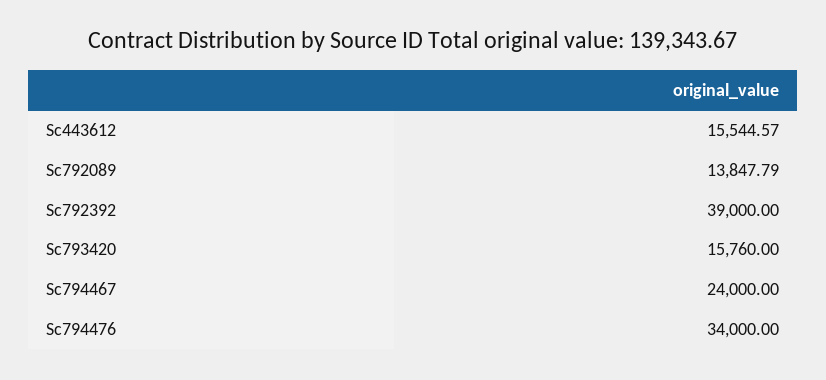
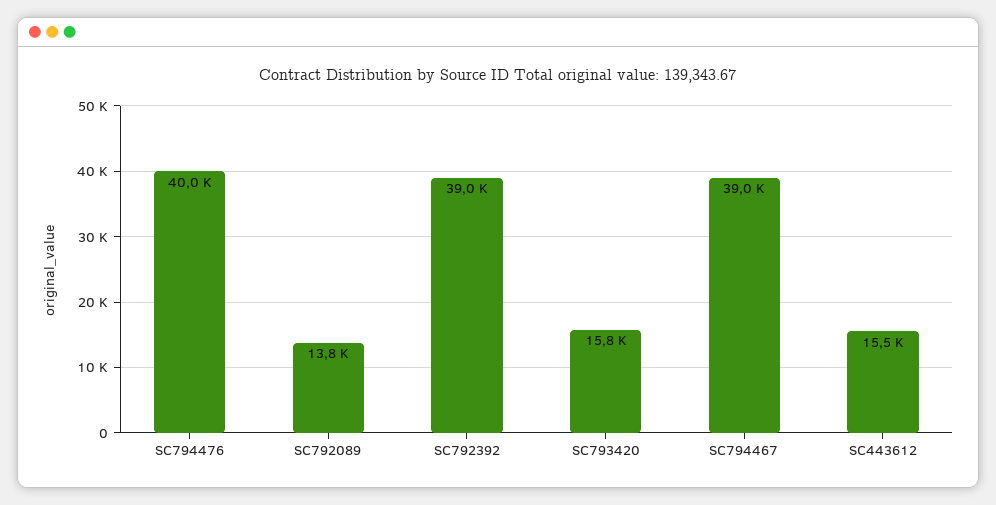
Sc794467: 24000 -> 39000
Sc794476: 34000 -> 40000

